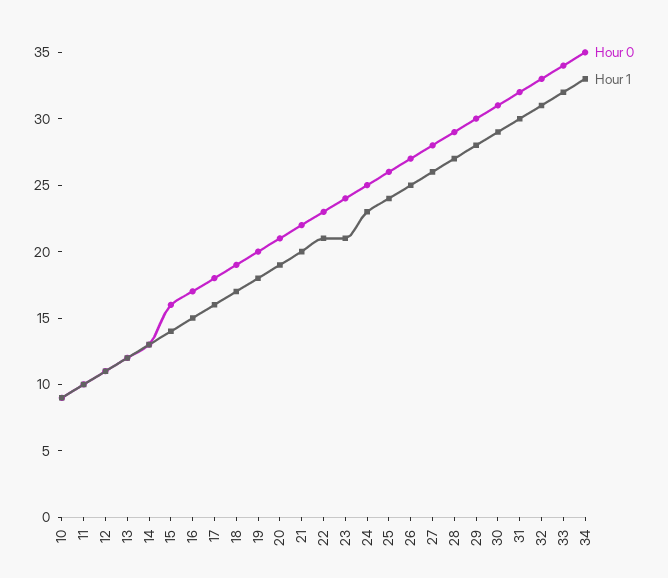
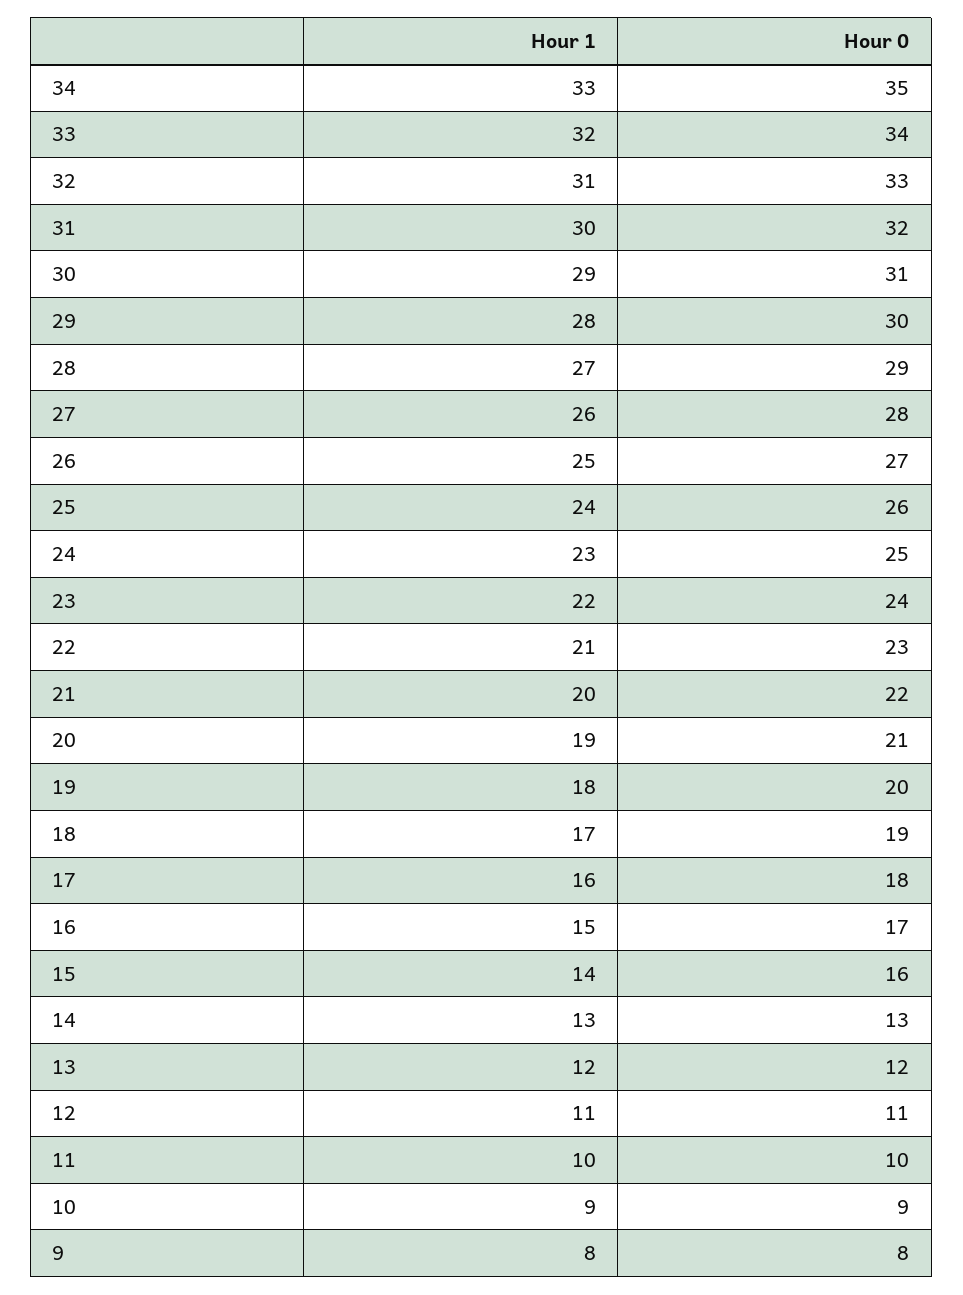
Hour 1, 23: 21 -> 22
Hour 1, 9: none -> 8
Hour 0, 9: none -> 8

